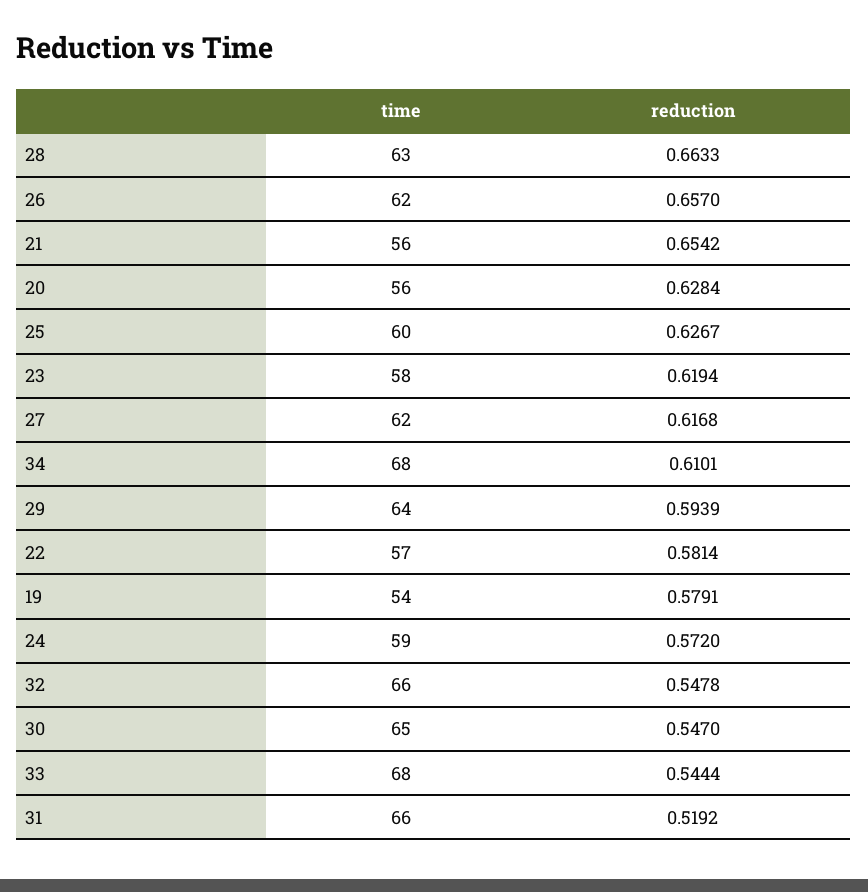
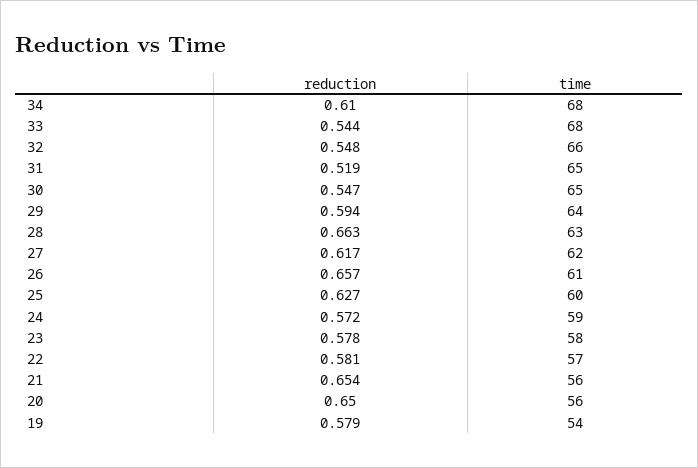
time, 26: 62 -> 61
reduction, 20: 0.6284 -> 0.65
reduction, 23: 0.6194 -> 0.578
time, 31: 66 -> 65

